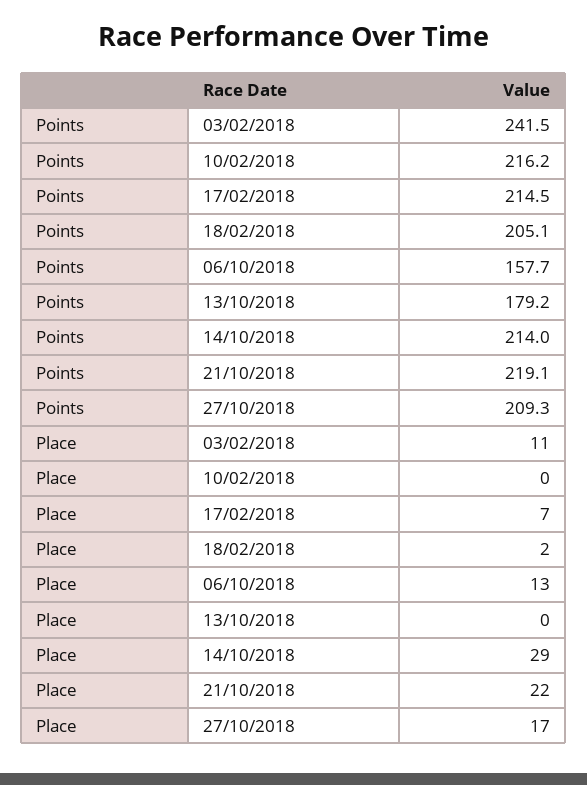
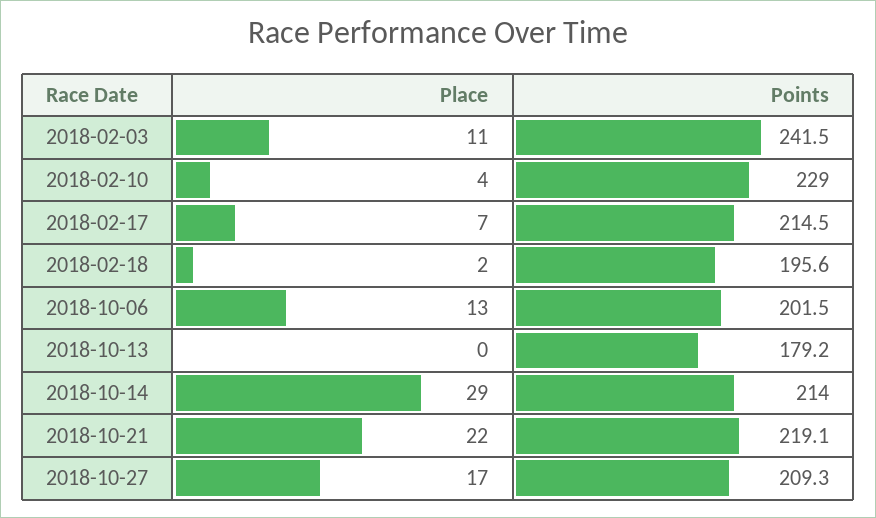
Points, 10/02/2018: 216.2 -> 229
Points, 18/02/2018: 205.1 -> 195.6
Points, 06/10/2018: 157.7 -> 201.5
Place, 10/02/2018: 0 -> 4

